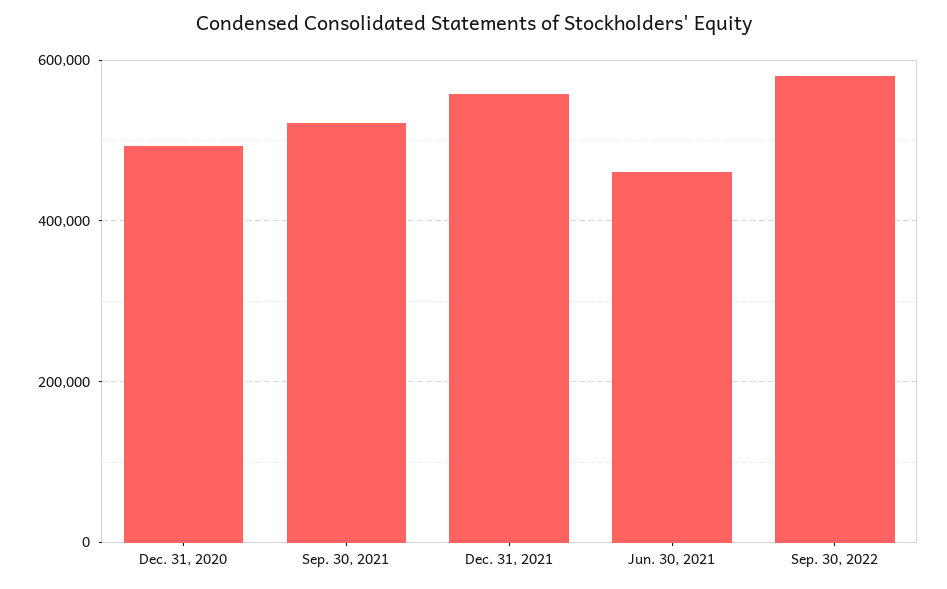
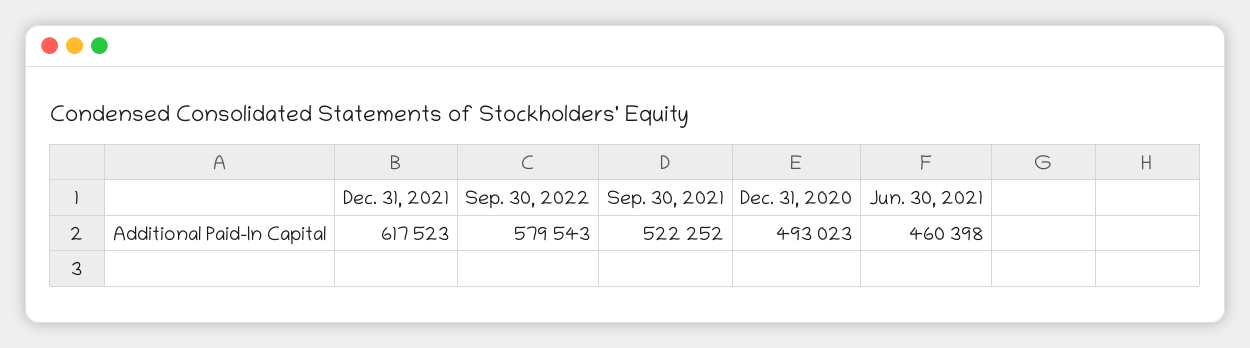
Dec. 31, 2021: 560000 -> 617523

